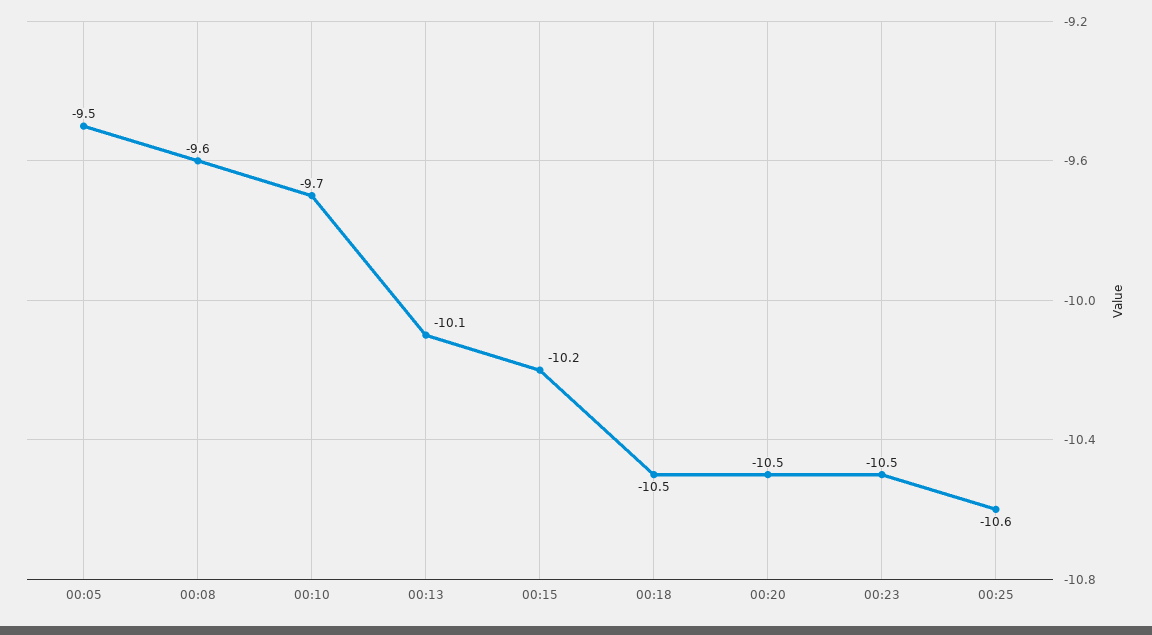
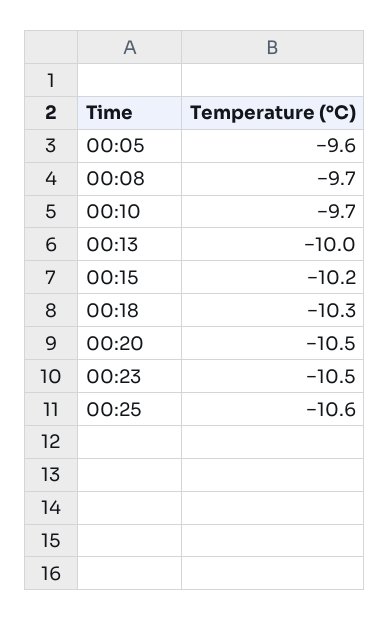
00:05: -9.5 -> -9.6
00:08: -9.6 -> -9.7
00:13: -10.1 -> -10
00:18: -10.5 -> -10.3

